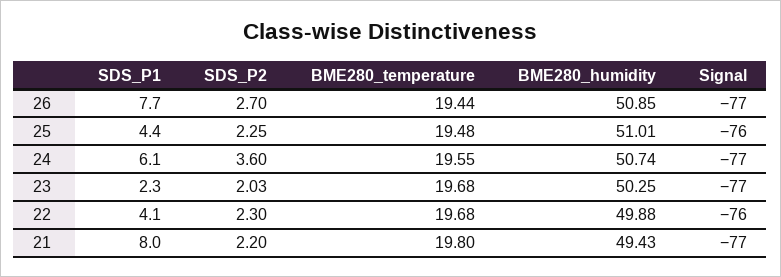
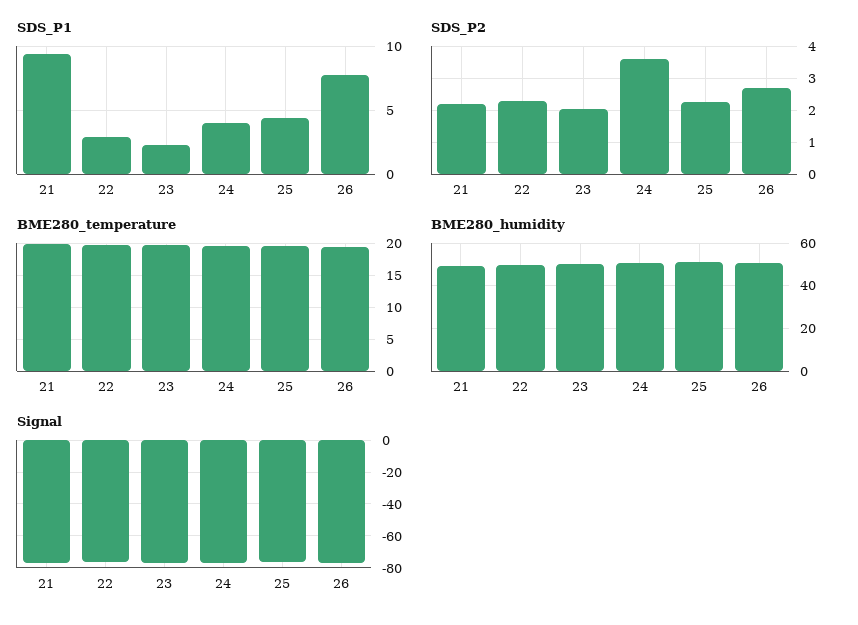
SDS_P1, 24: 6.1 -> 4
SDS_P1, 22: 4.1 -> 3
SDS_P1, 21: 8 -> 9.5

